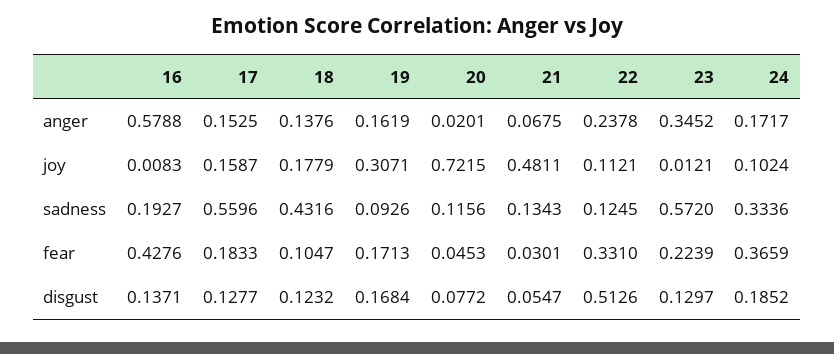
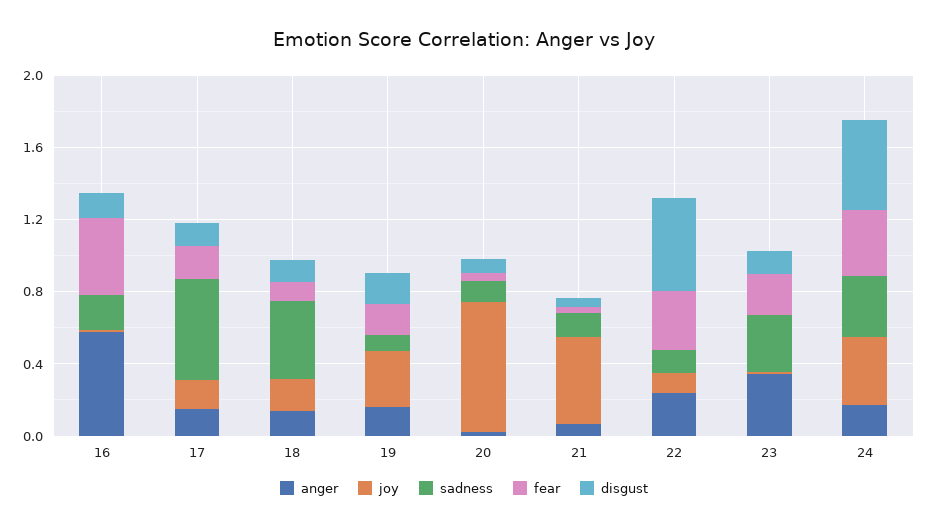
joy, 24: 0.1024 -> 0.4
sadness, 23: 0.572 -> 0.3
disgust, 24: 0.1852 -> 0.5

